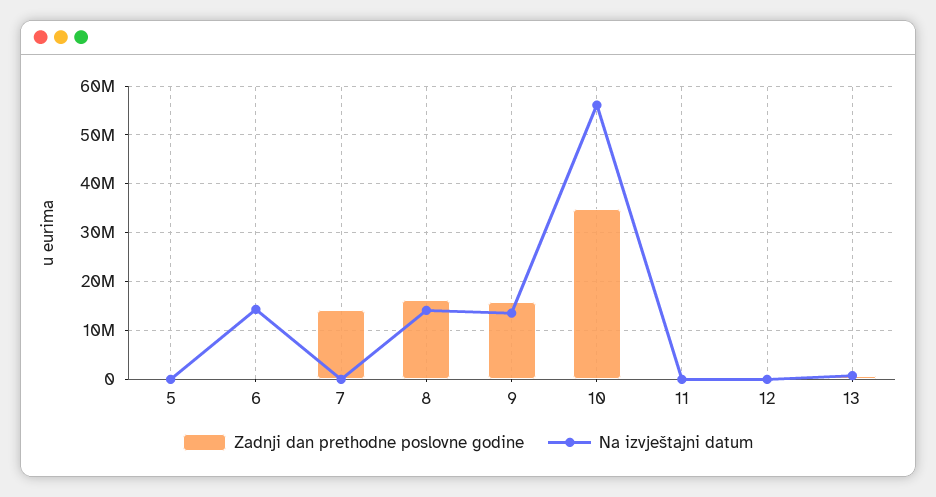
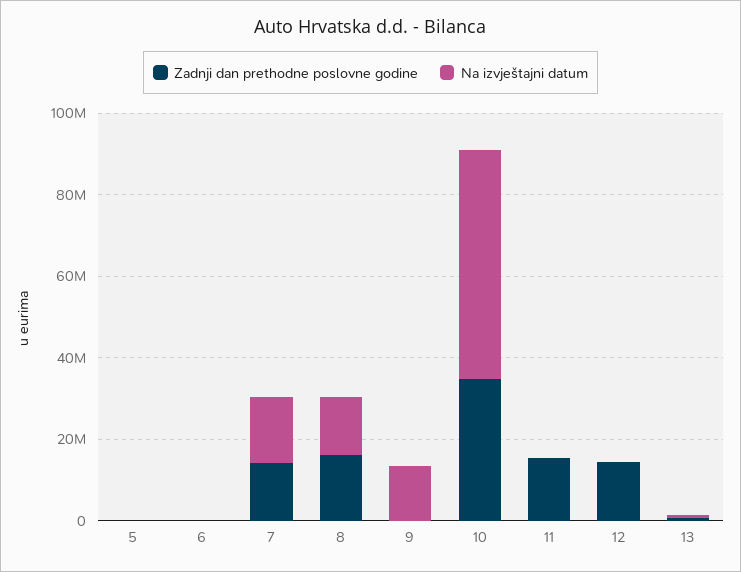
Na izvještajni datum, 6: 14000000 -> 0
Na izvještajni datum, 7: 0 -> 15000000
Zadnji dan prethodne poslovne godine, 9: 16000000 -> 0
Zadnji dan prethodne poslovne godine, 11: 0 -> 15000000
Zadnji dan prethodne poslovne godine, 12: 0 -> 15000000

